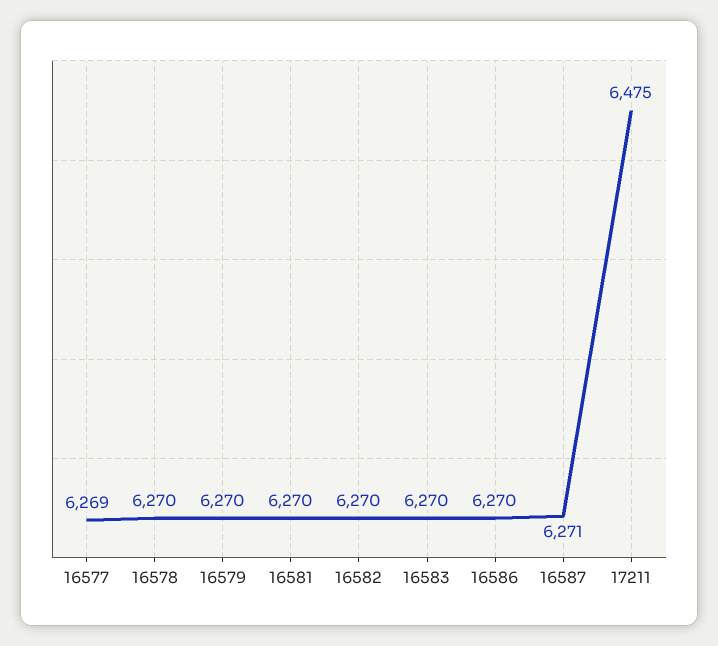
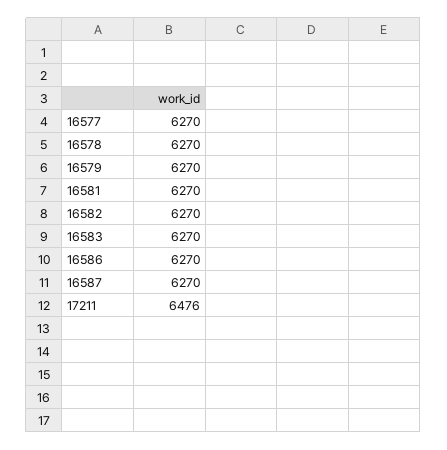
16577: 6269 -> 6270
16587: 6271 -> 6270
17211: 6475 -> 6476

